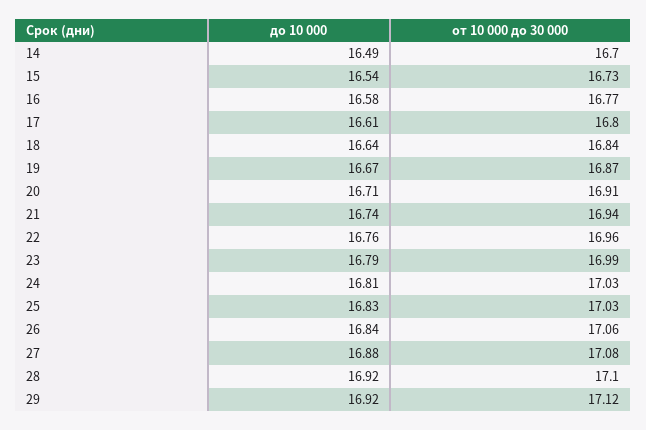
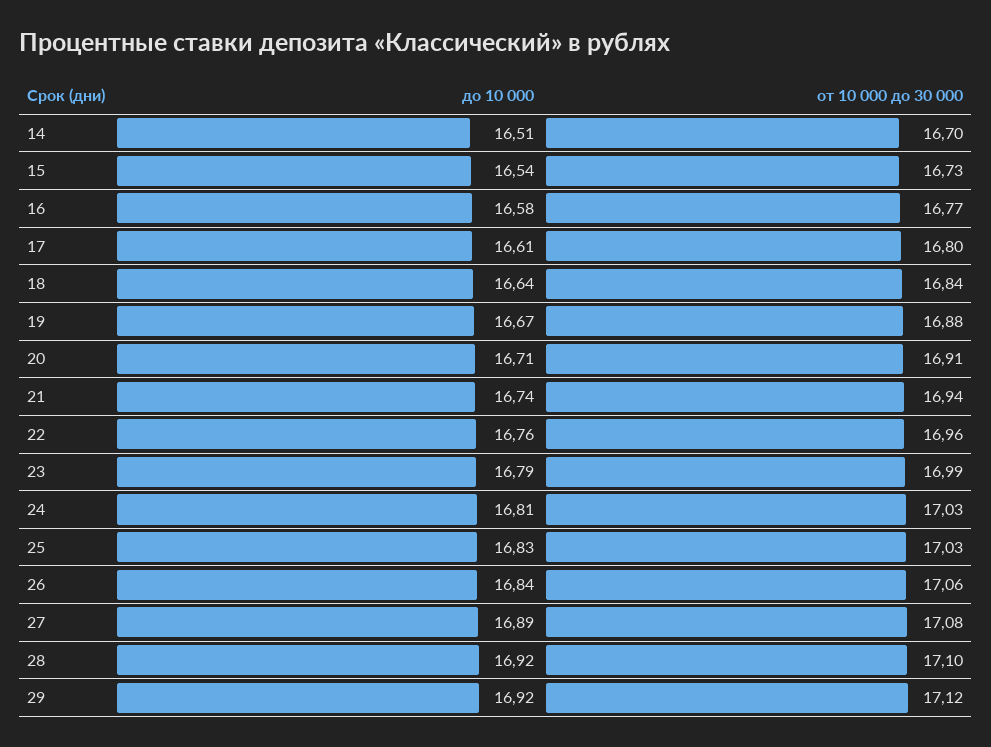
до 10 000, 14: 16.49 -> 16.51
от 10 000 до 30 000, 19: 16.87 -> 16.88
до 10 000, 27: 16.88 -> 16.89

